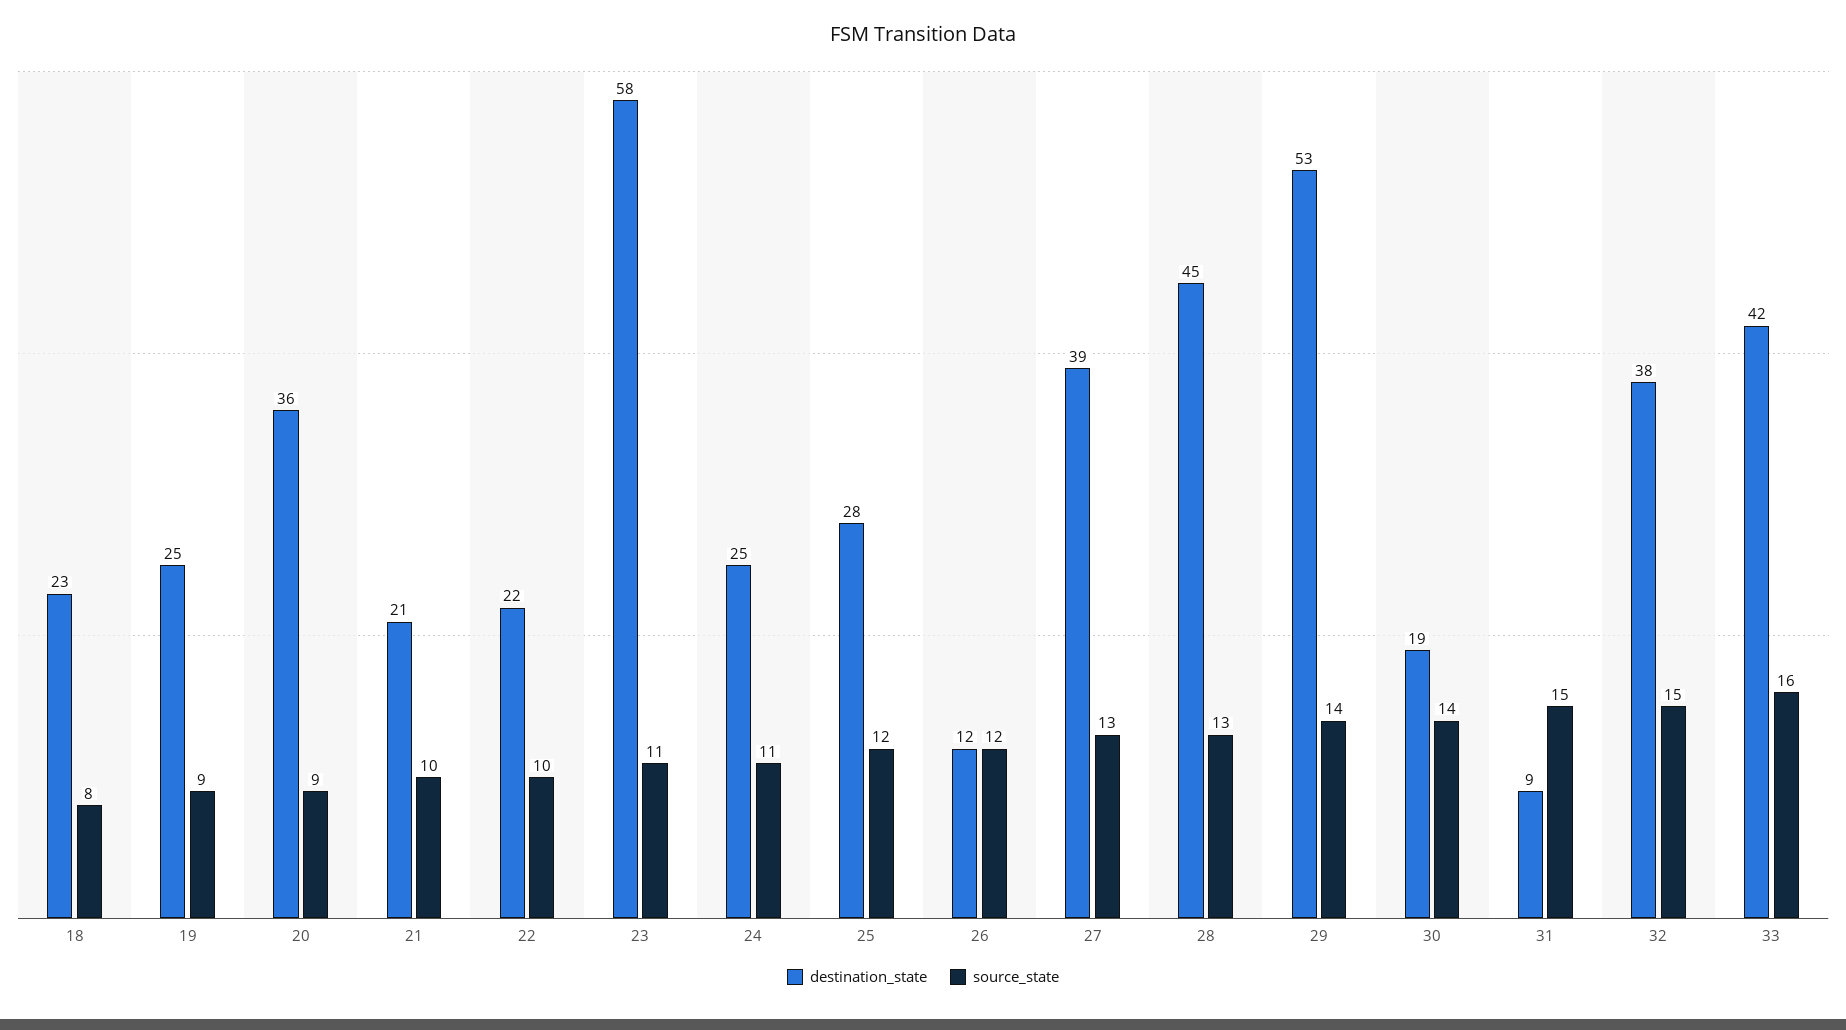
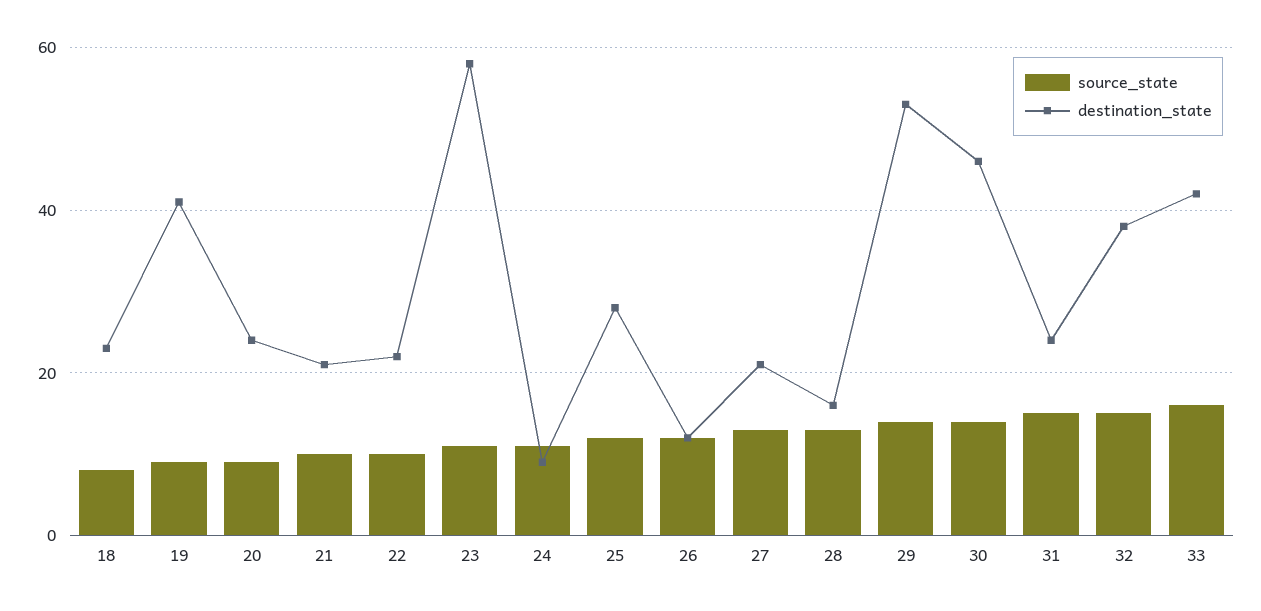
destination_state, 19: 25 -> 40
destination_state, 20: 36 -> 25
destination_state, 24: 25 -> 10
destination_state, 27: 39 -> 20
destination_state, 28: 45 -> 15
destination_state, 30: 19 -> 45
destination_state, 31: 9 -> 25

